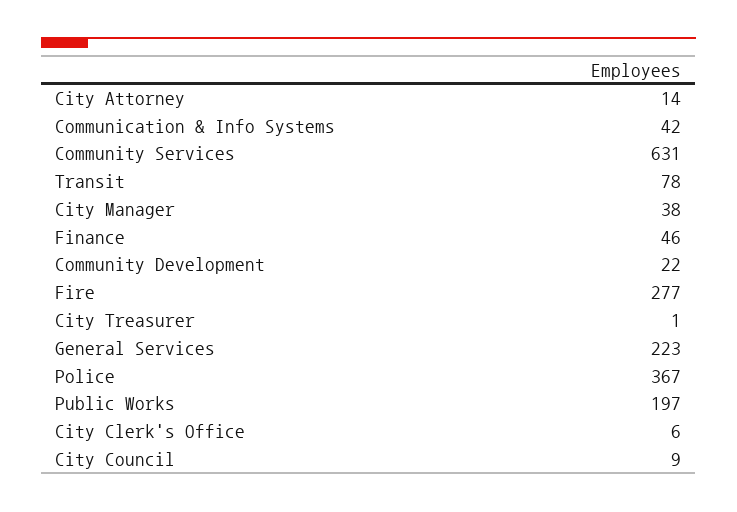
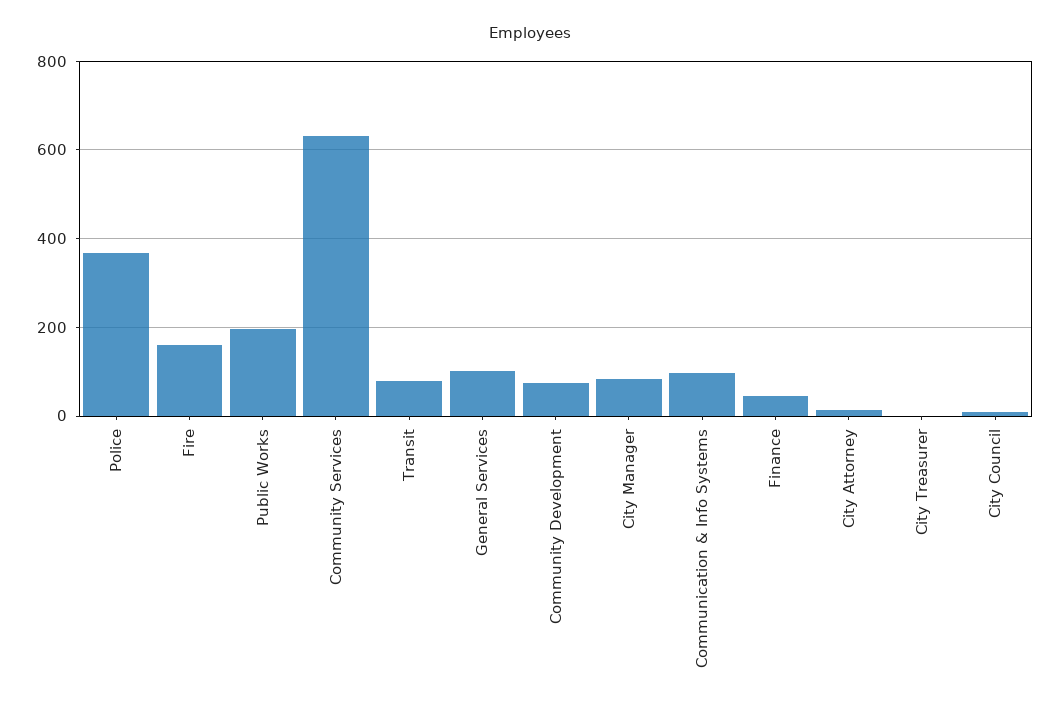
Communication & Info Systems: 42 -> 100
City Manager: 38 -> 80
Community Development: 22 -> 80
Fire: 277 -> 160
General Services: 223 -> 100
City Clerk's Office: 6 -> none

